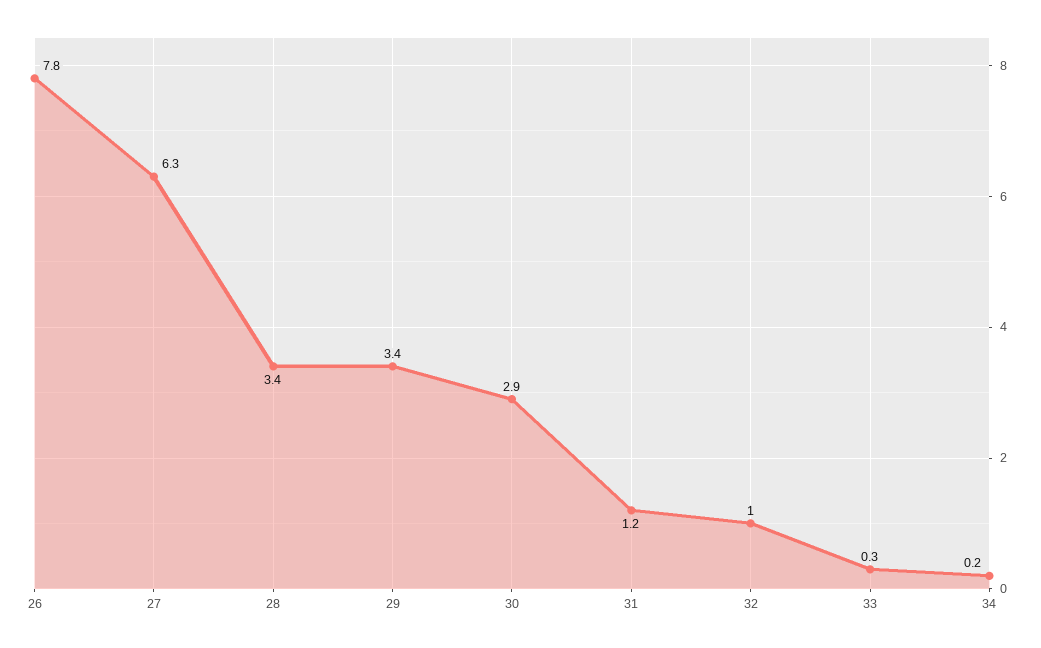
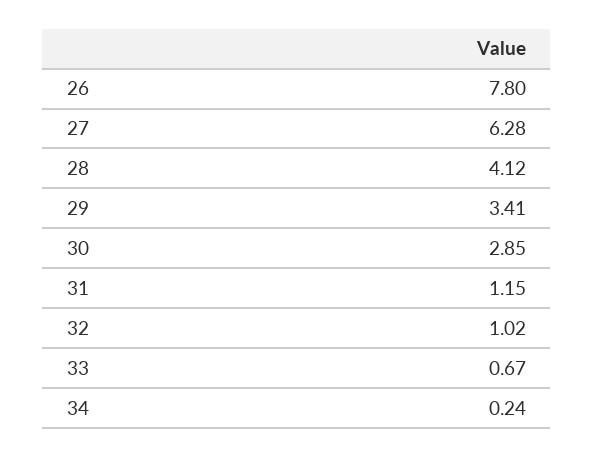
28: 3.4 -> 4.12
33: 0.3 -> 0.67

